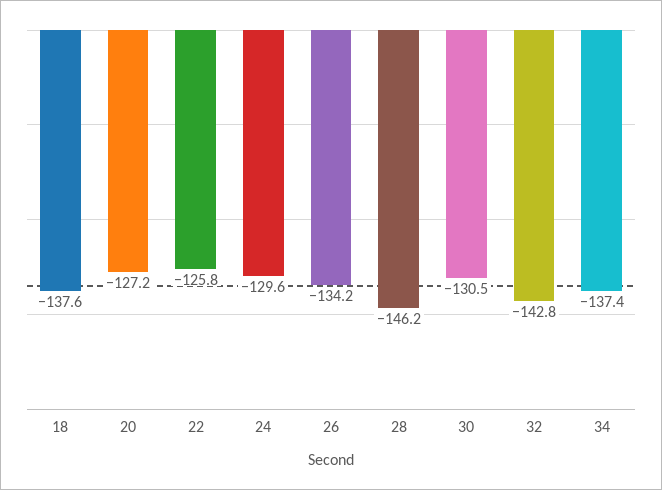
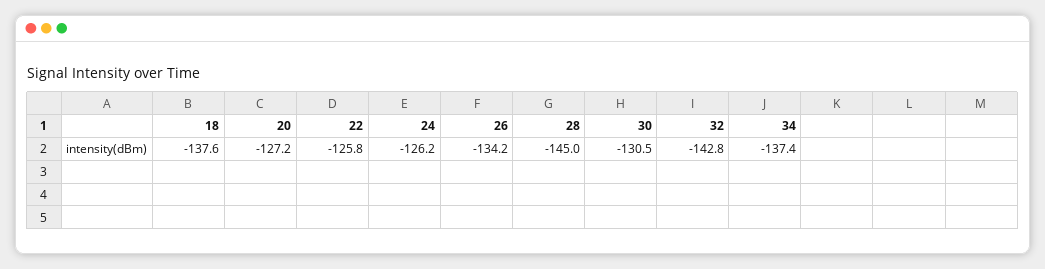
24: -129.6 -> -126.2
28: -146.2 -> -145

